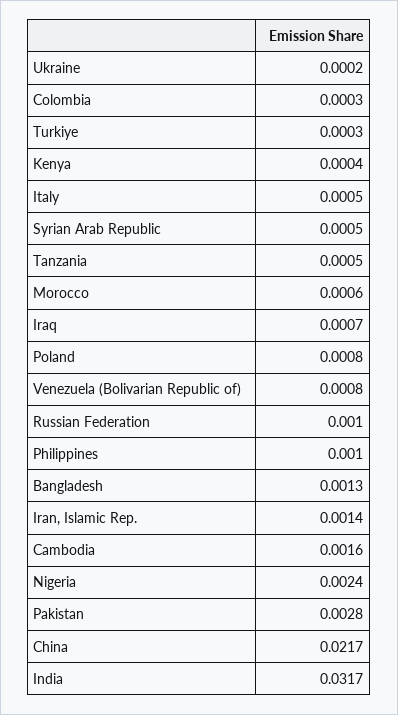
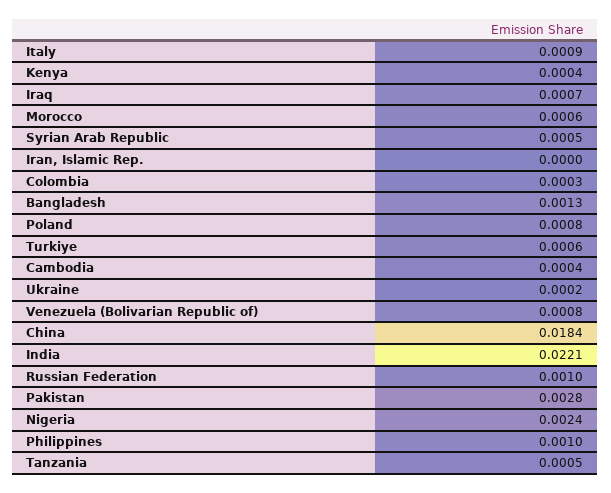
Turkiye: 0.0003 -> 0.0006
Italy: 0.0005 -> 0.0009
Iran, Islamic Rep.: 0.0014 -> 0
Cambodia: 0.0016 -> 0.0004
China: 0.0217 -> 0.0184
India: 0.0317 -> 0.0221

